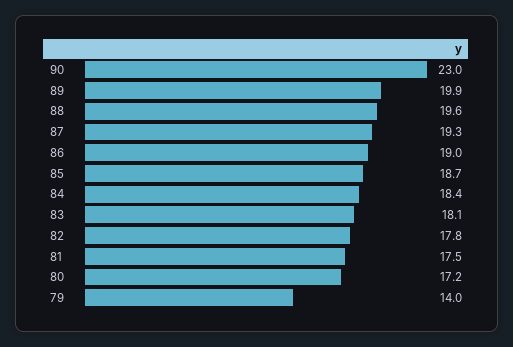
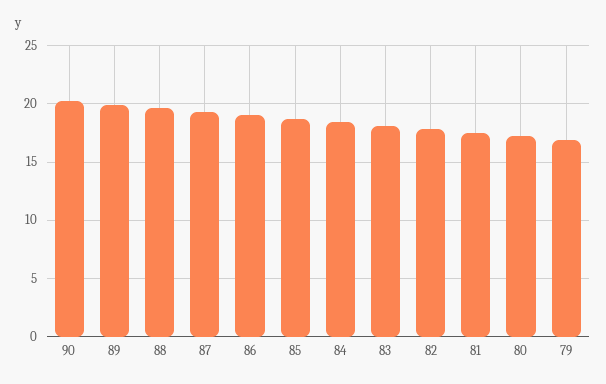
90: 23 -> 20
79: 14 -> 17

